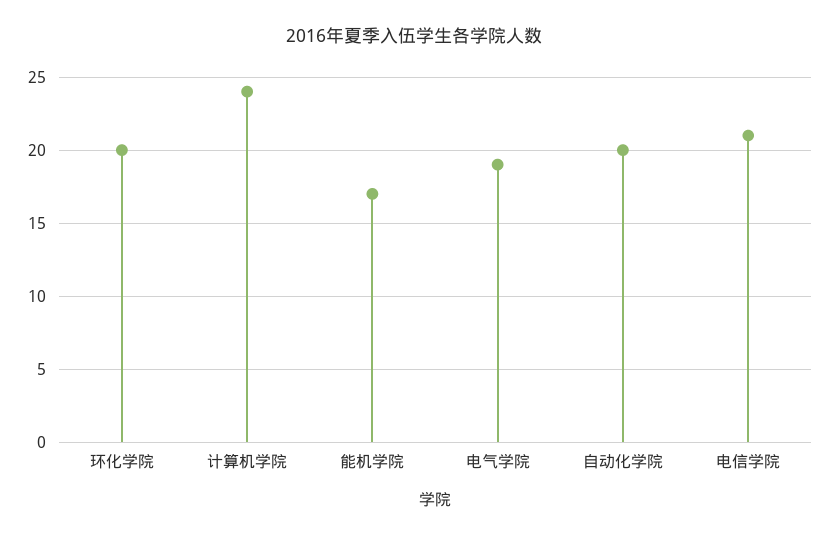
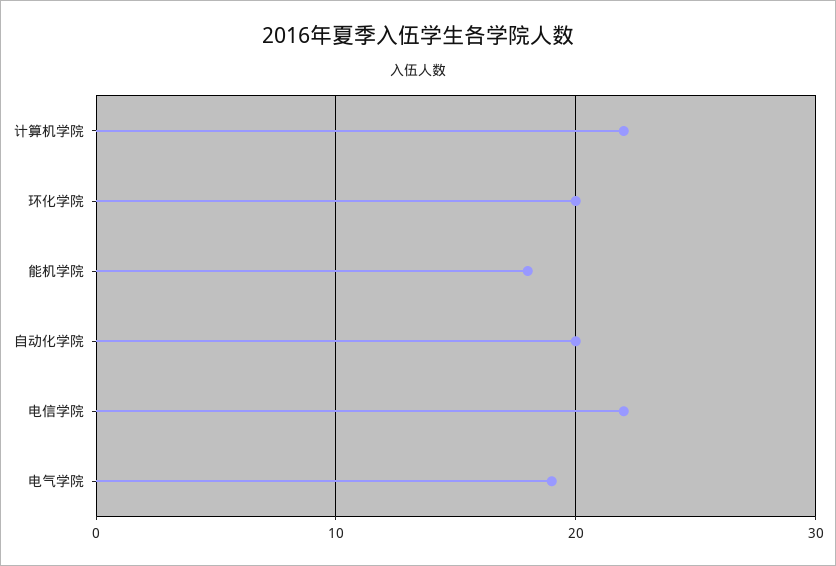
计算机学院: 24 -> 22
能机学院: 17 -> 18
电信学院: 21 -> 22

